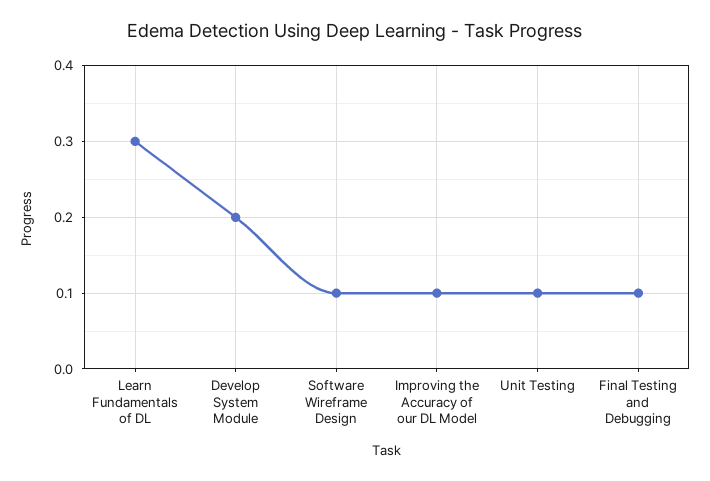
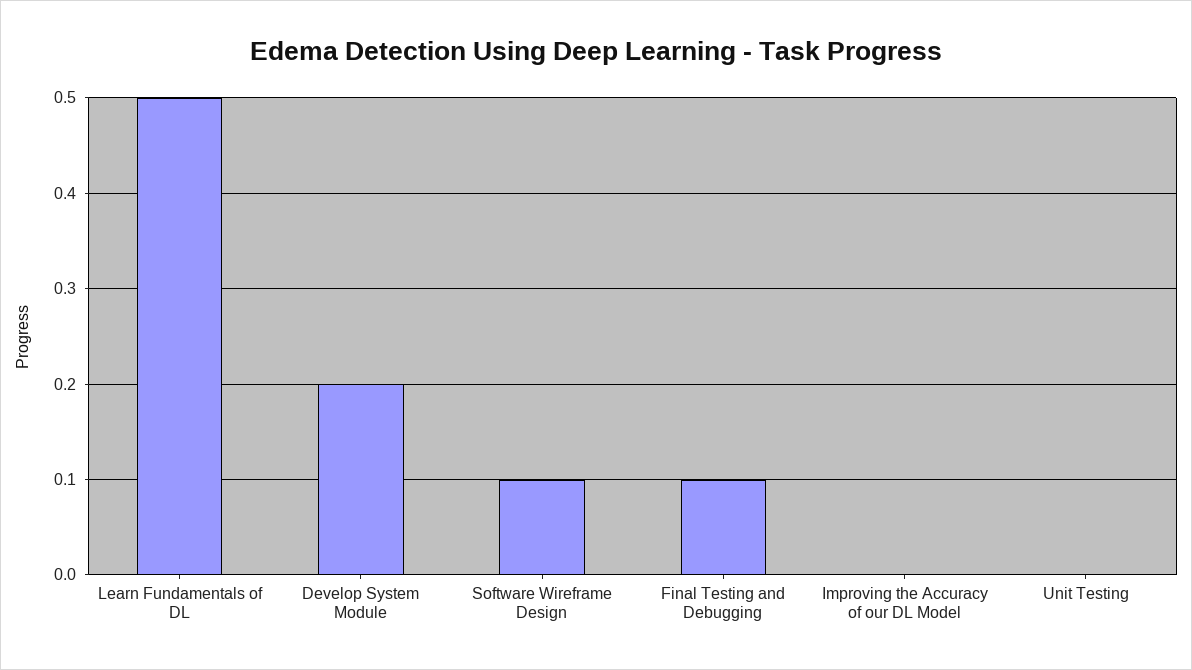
Learn Fundamentals of DL: 0.3 -> 0.5
Improving the Accuracy of our DL Model: 0.1 -> 0
Unit Testing: 0.1 -> 0

